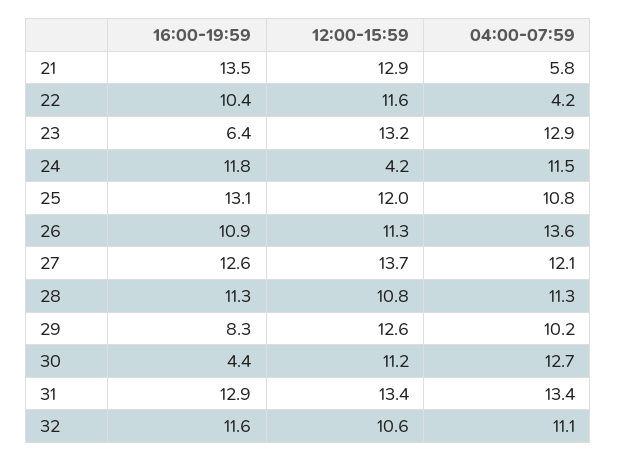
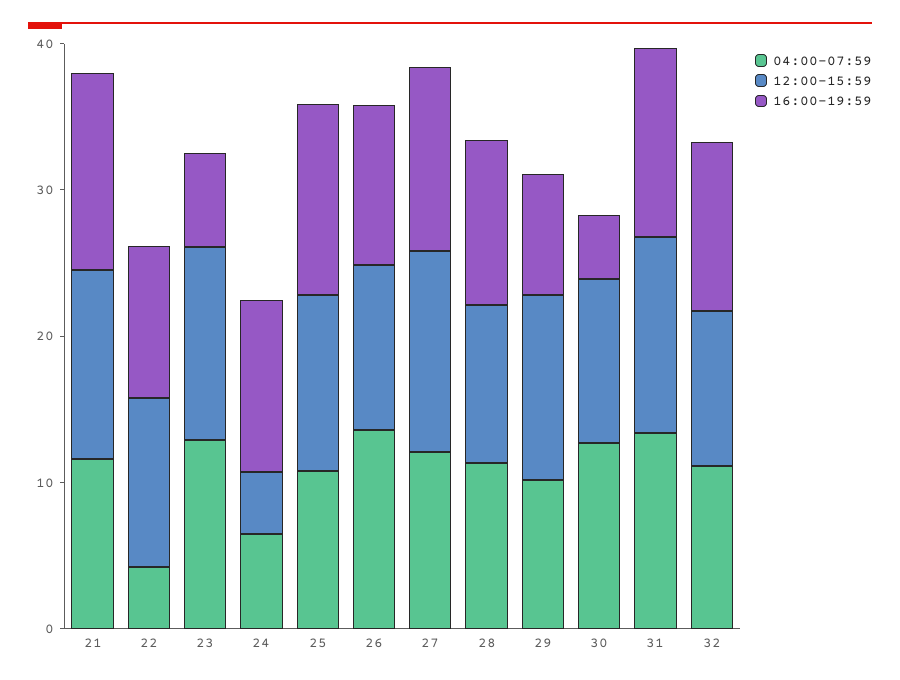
04:00-07:59, 21: 5.8 -> 12
04:00-07:59, 24: 11.5 -> 6

